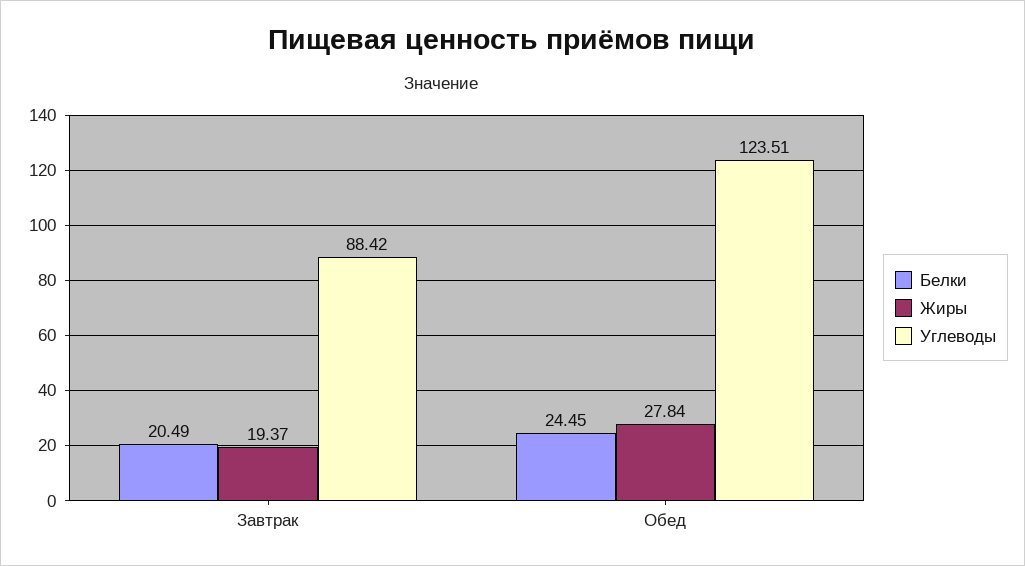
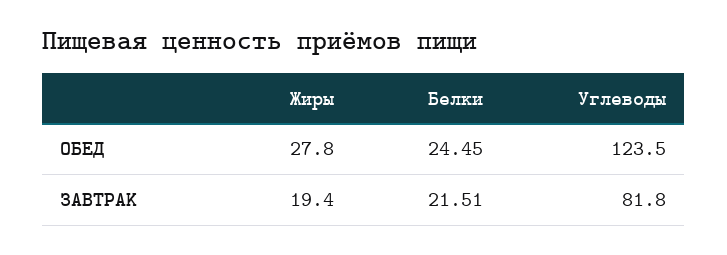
Белки, Завтрак: 20.49 -> 21.51
Углеводы, Завтрак: 88.42 -> 81.8

